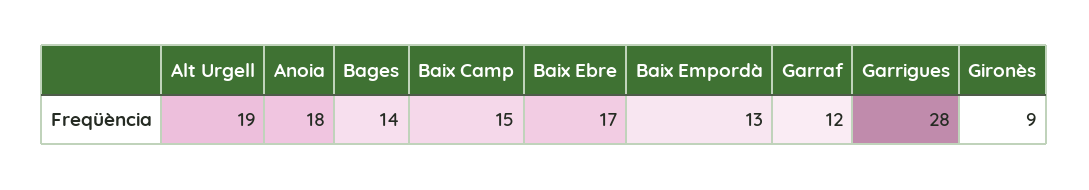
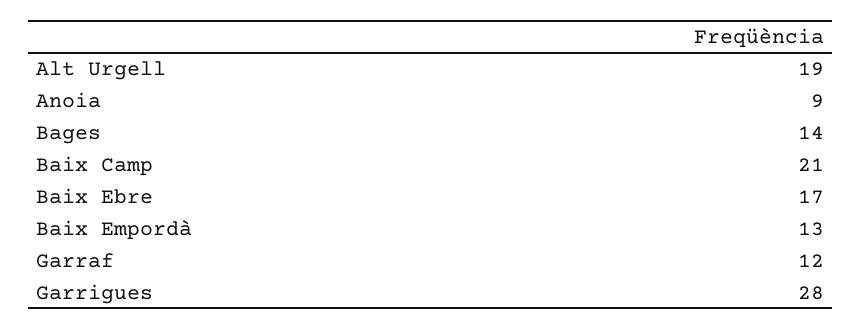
Anoia: 18 -> 9
Baix Camp: 15 -> 21
Gironès: 9 -> none

